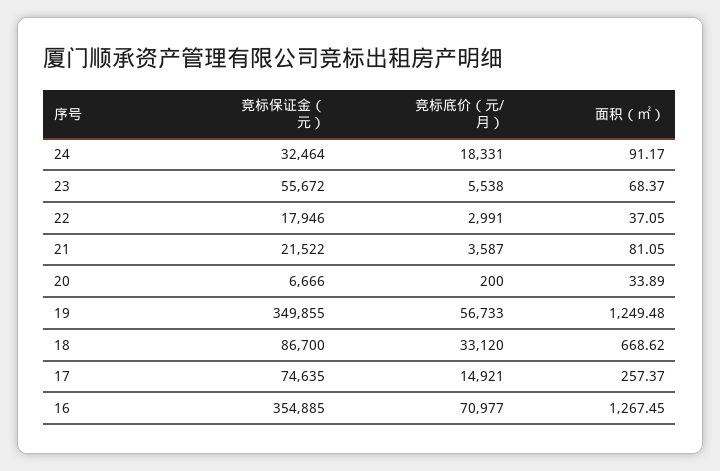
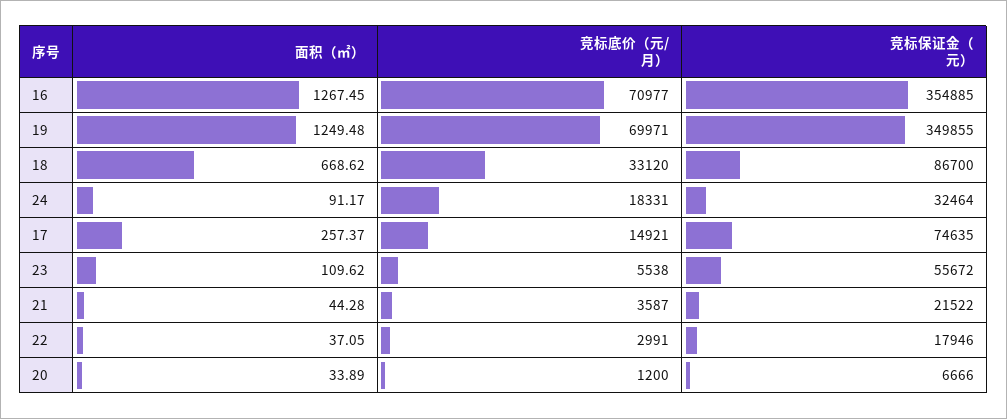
面积（㎡）, 23: 68.37 -> 109.62
面积（㎡）, 21: 81.05 -> 44.28
竞标底价（元/月）, 20: 200 -> 1200
竞标底价（元/月）, 19: 56733 -> 69971

